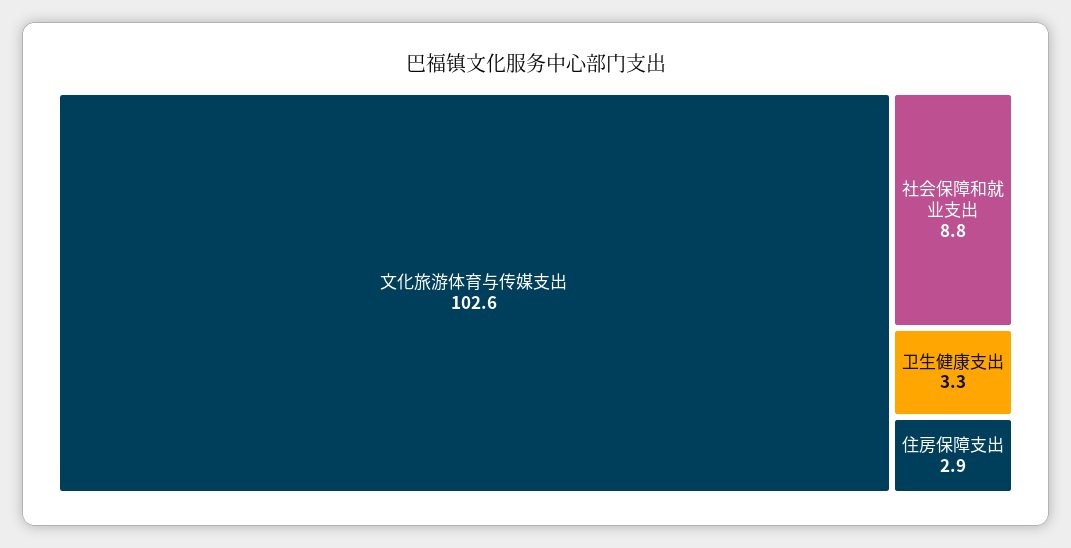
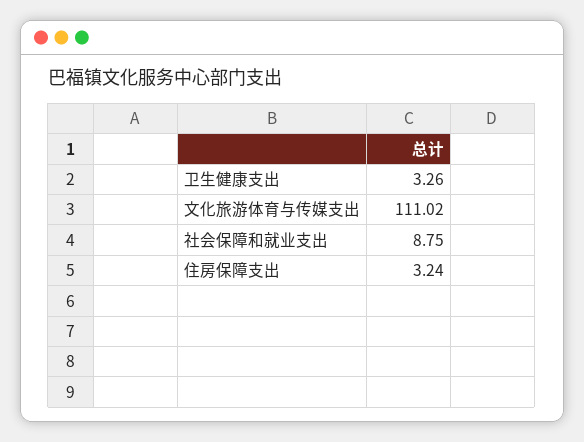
文化旅游体育与传媒支出: 102.6 -> 111.02
住房保障支出: 2.9 -> 3.24

